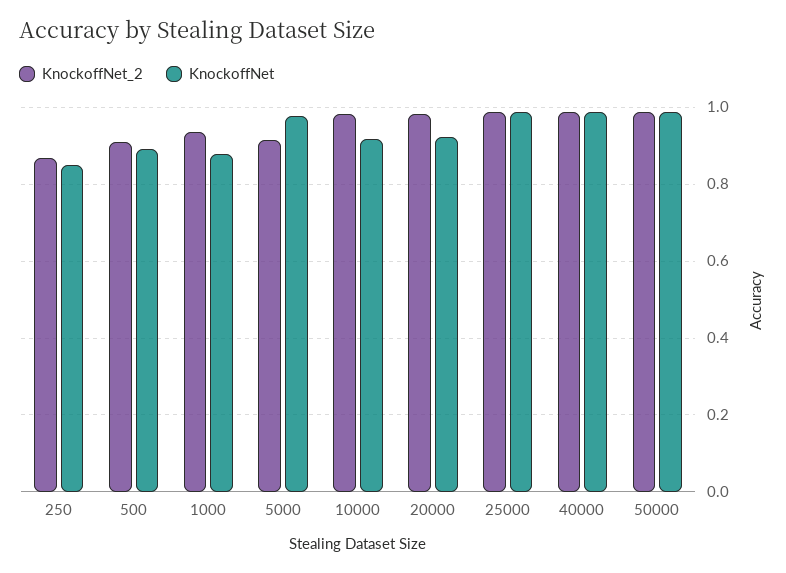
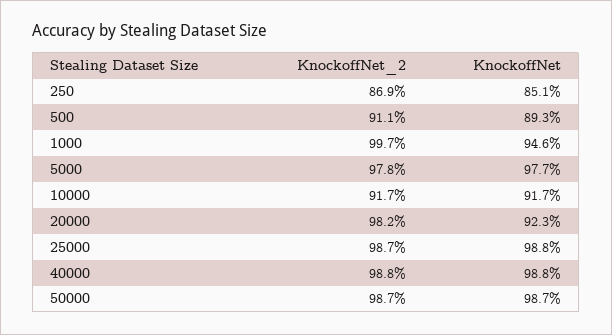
KnockoffNet_2, 1000: 0.94 -> 0.997
KnockoffNet, 1000: 0.88 -> 0.946
KnockoffNet_2, 5000: 0.92 -> 0.978
KnockoffNet_2, 10000: 0.98 -> 0.917

